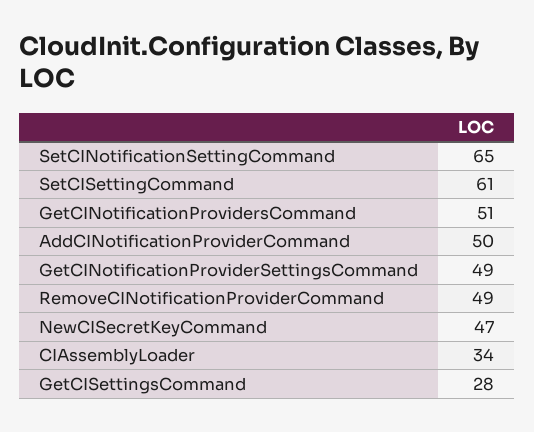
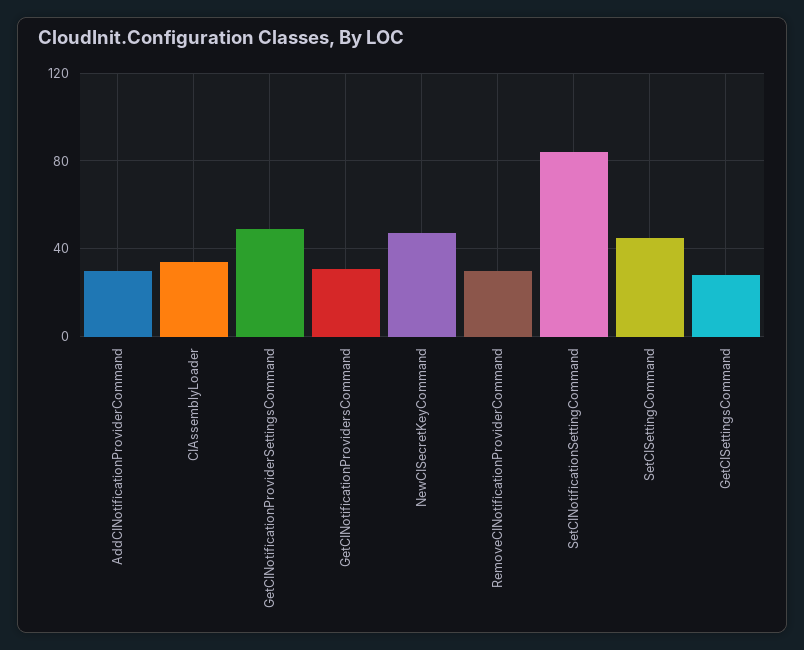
SetCINotificationSettingCommand: 65 -> 85
SetCISettingCommand: 61 -> 45
GetCINotificationProvidersCommand: 51 -> 30
AddCINotificationProviderCommand: 50 -> 30
RemoveCINotificationProviderCommand: 49 -> 30

